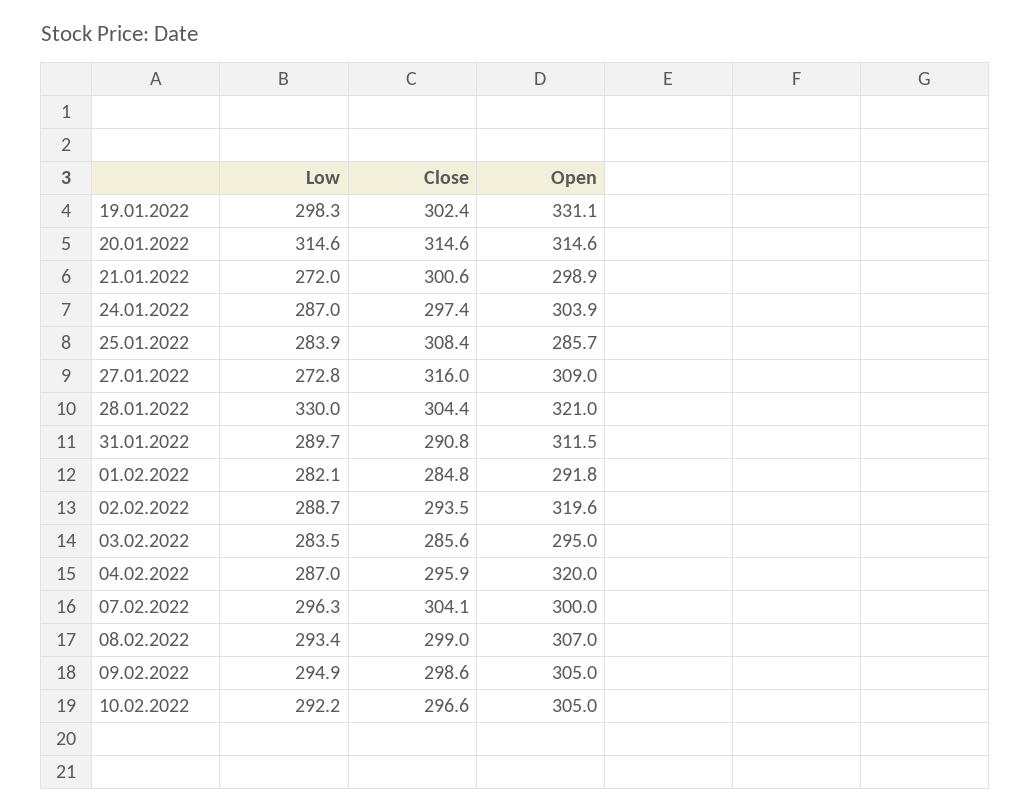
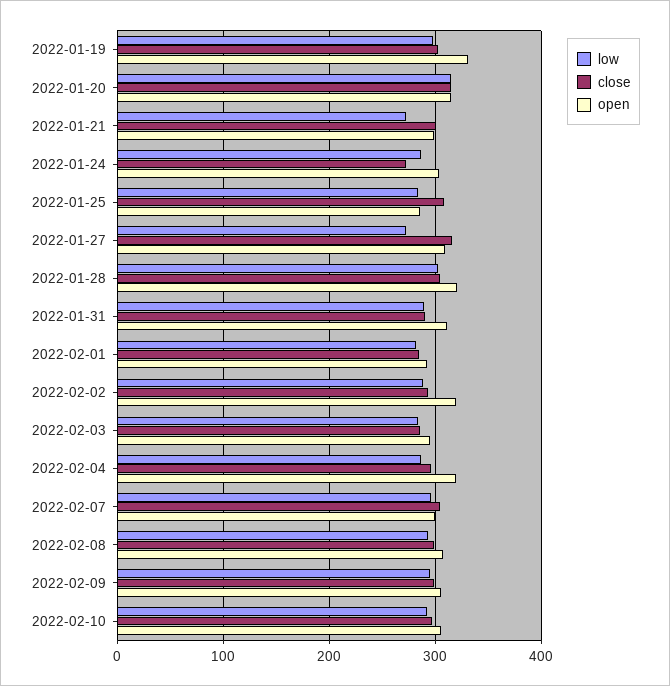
Close, 24.01.2022: 297.4 -> 270
Low, 28.01.2022: 330 -> 300

